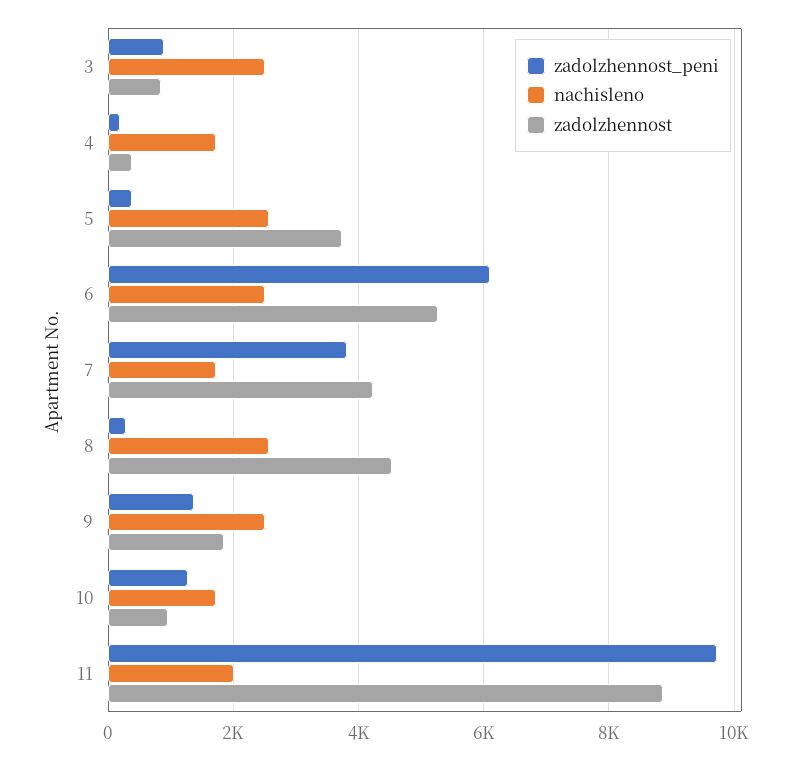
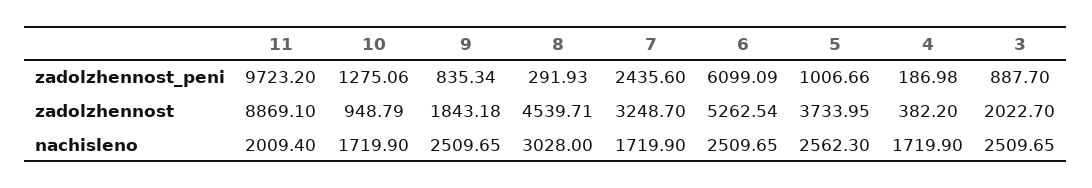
zadolzhennost, 3: 800 -> 2022.7
zadolzhennost_peni, 5: 400 -> 1006.66
zadolzhennost_peni, 7: 3800 -> 2435.6
zadolzhennost, 7: 4200 -> 3248.7
nachisleno, 8: 2600 -> 3028
zadolzhennost_peni, 9: 1400 -> 835.34

